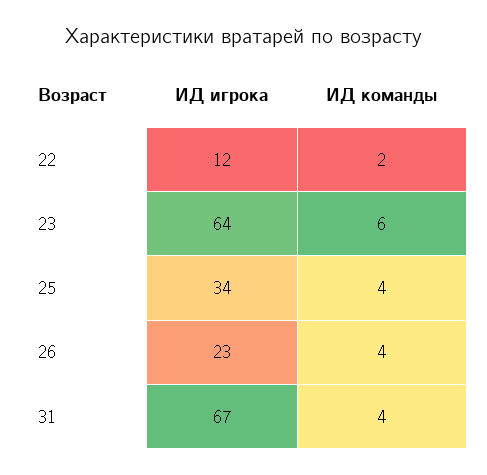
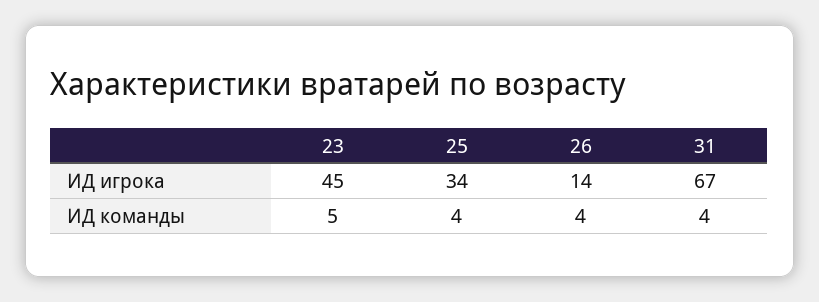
ИД игрока, 22: 12 -> none
ИД команды, 22: 2 -> none
ИД игрока, 23: 64 -> 45
ИД команды, 23: 6 -> 5
ИД игрока, 26: 23 -> 14

